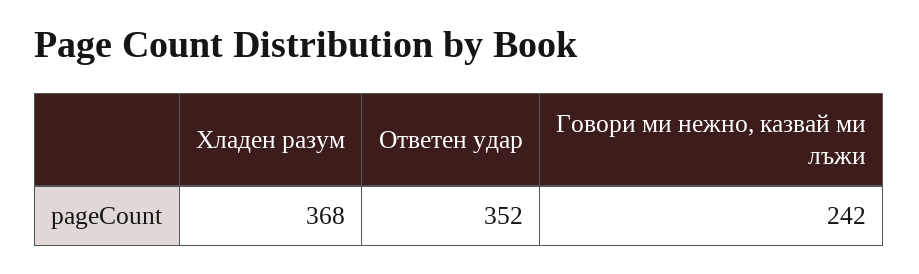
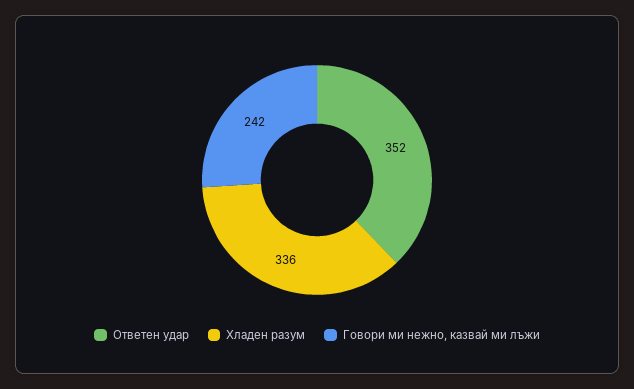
Хладен разум: 368 -> 336

